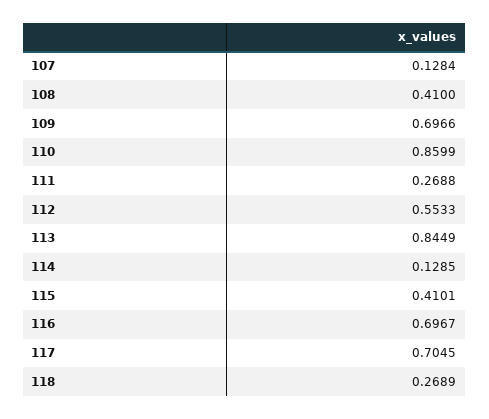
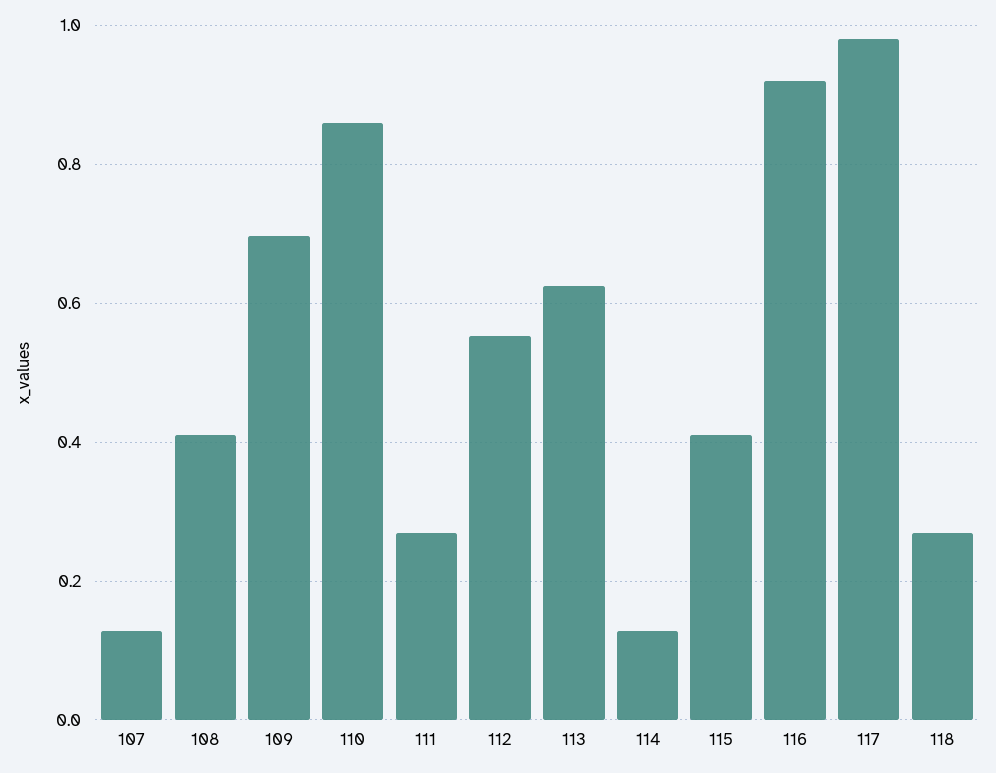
113: 0.8449 -> 0.62
116: 0.6967 -> 0.92
117: 0.7045 -> 0.98

